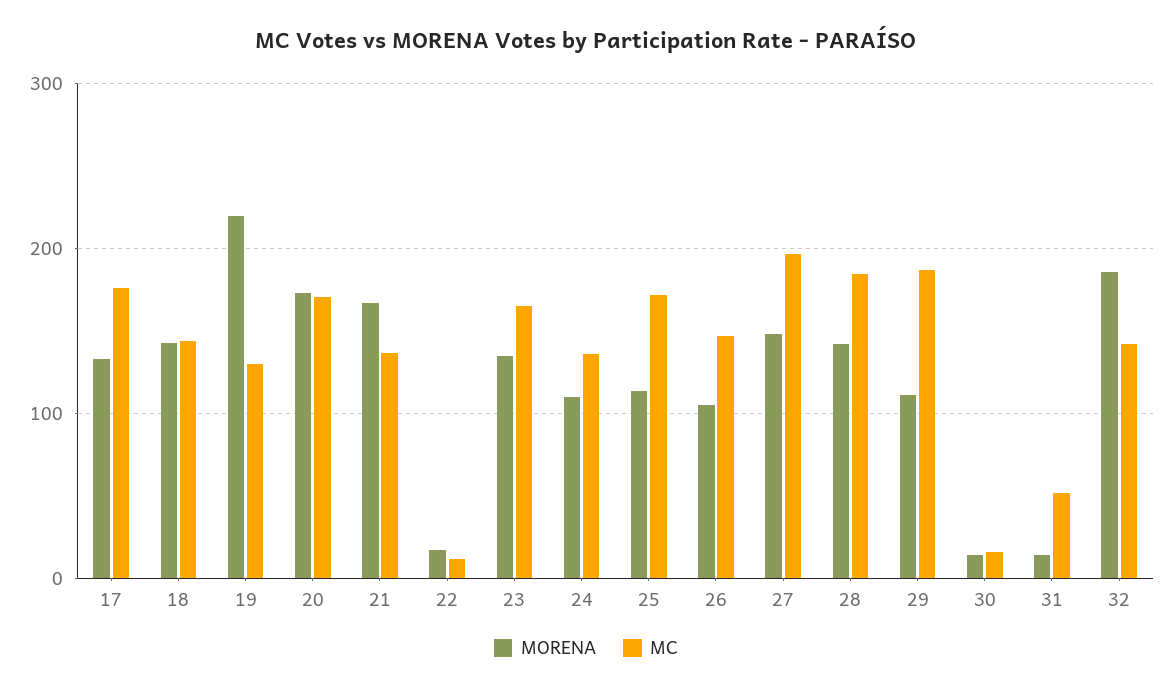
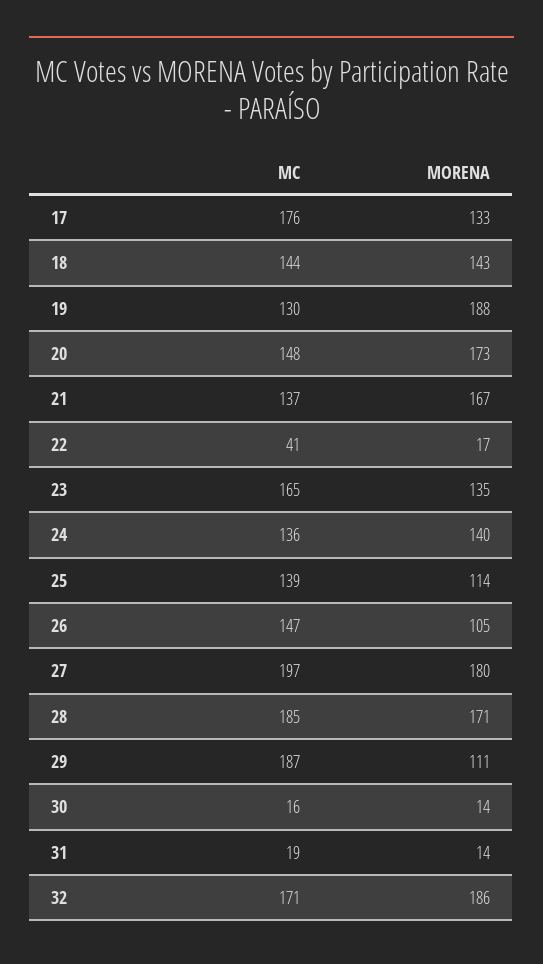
MORENA, 19: 220 -> 188
MC, 20: 170 -> 148
MC, 22: 10 -> 41
MORENA, 24: 110 -> 140
MC, 25: 170 -> 139
MORENA, 27: 150 -> 180
MORENA, 28: 140 -> 171
MC, 31: 50 -> 19
MC, 32: 140 -> 171

